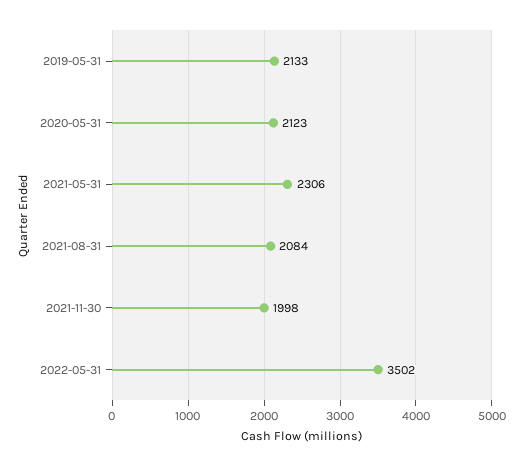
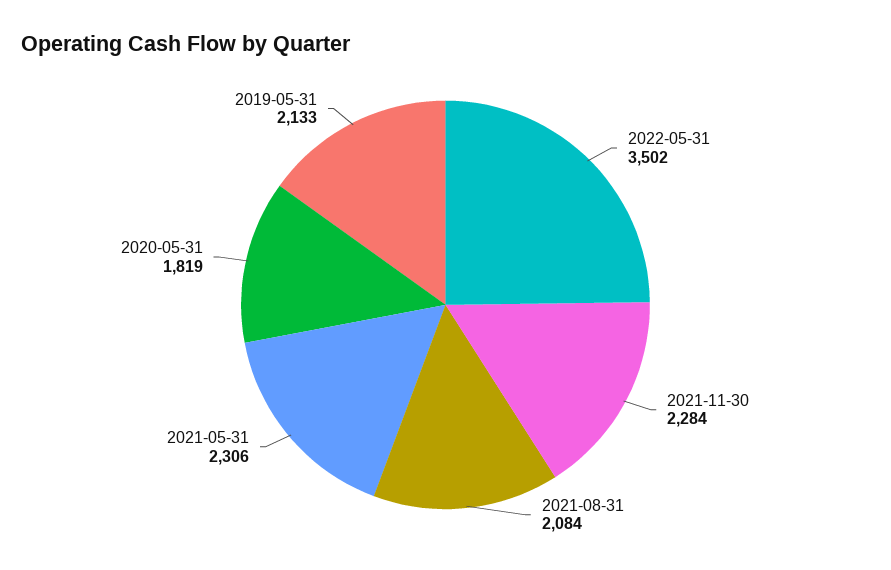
2020-05-31: 2123 -> 1819
2021-11-30: 1998 -> 2284

